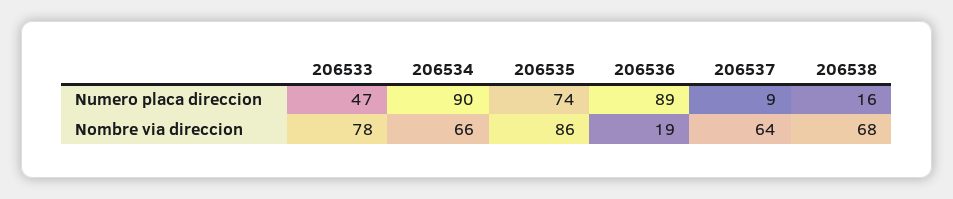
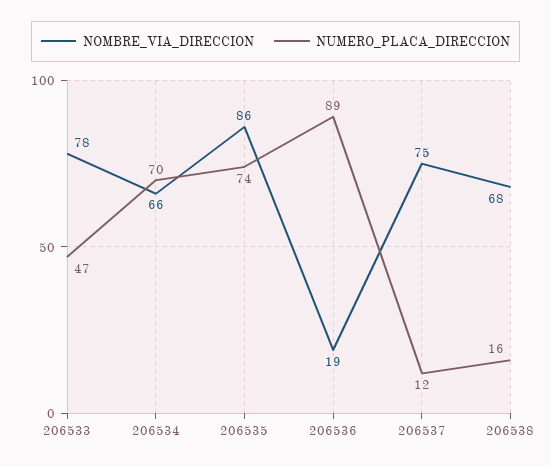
Numero placa direccion, 206534: 90 -> 70
Numero placa direccion, 206537: 9 -> 12
Nombre via direccion, 206537: 64 -> 75

